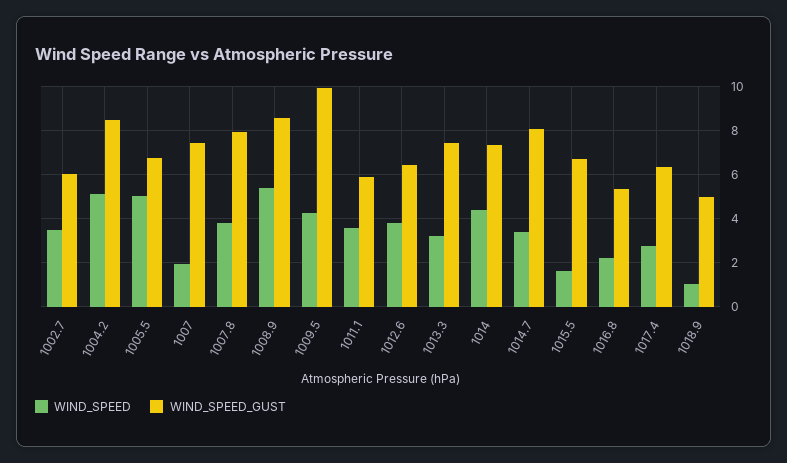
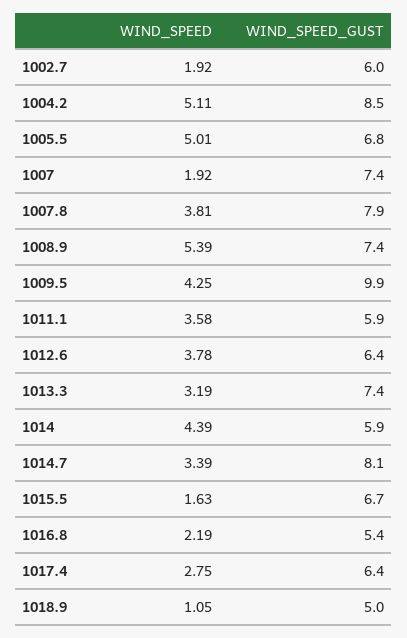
WIND_SPEED, 1002.7: 3.5 -> 1.92
WIND_SPEED_GUST, 1008.9: 8.5 -> 7.4
WIND_SPEED_GUST, 1014: 7.5 -> 5.9

